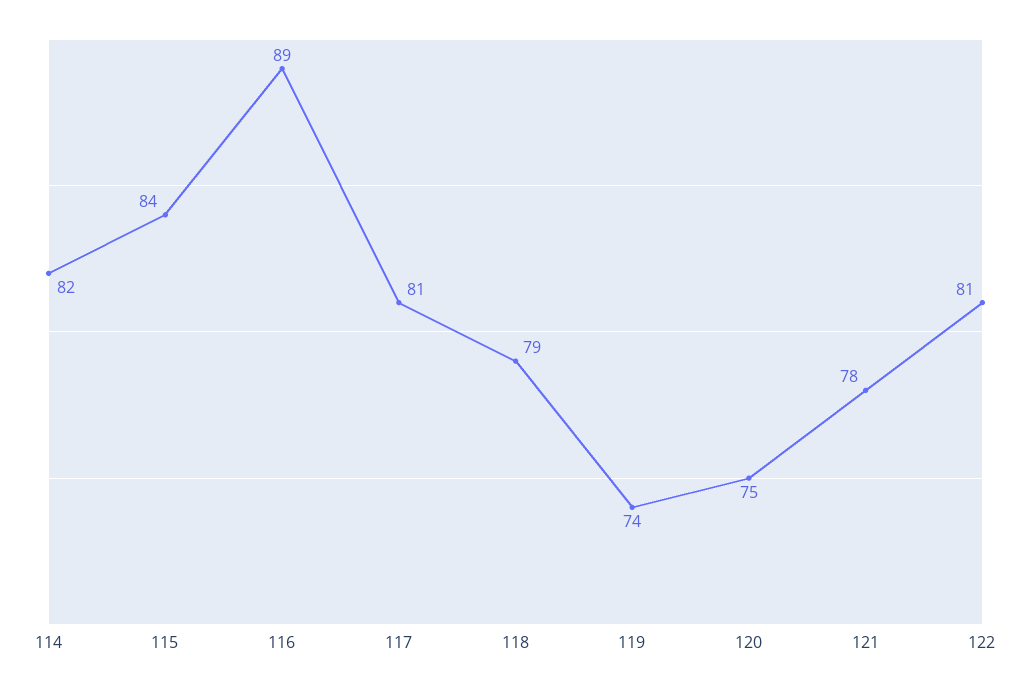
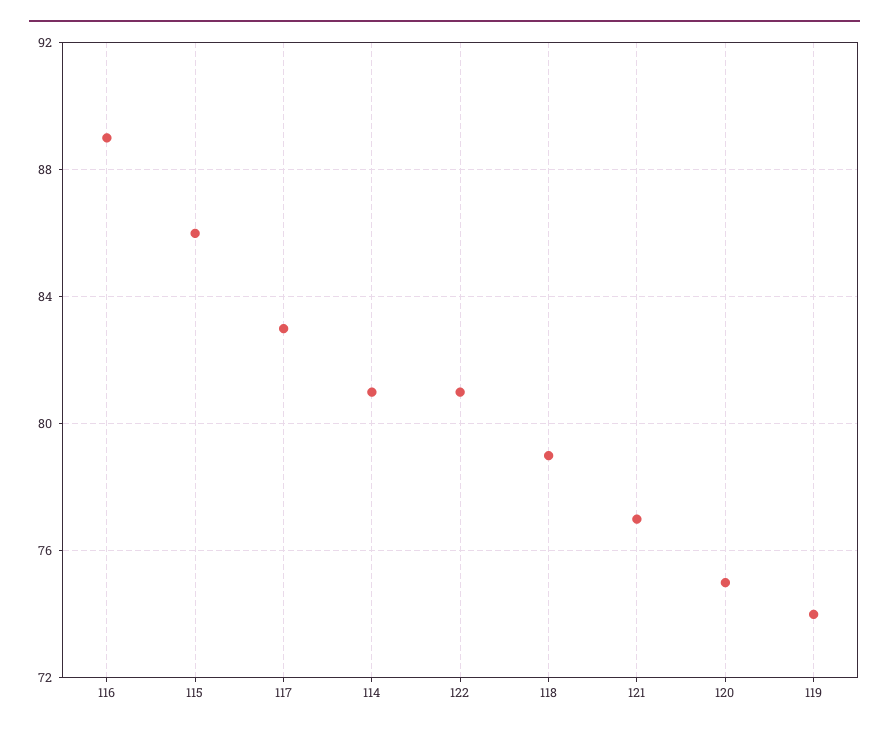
114: 82 -> 81
115: 84 -> 86
117: 81 -> 83
121: 78 -> 77

